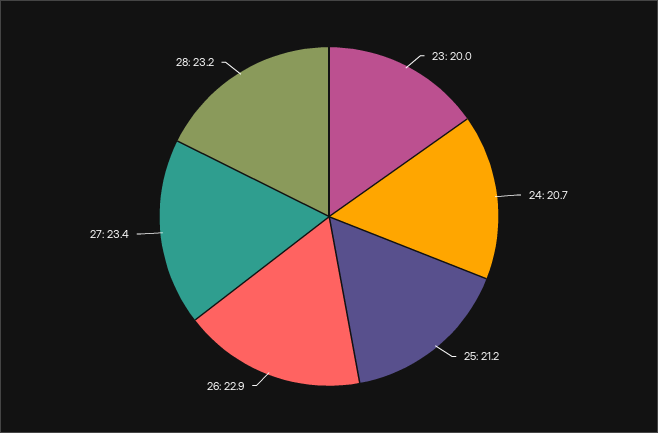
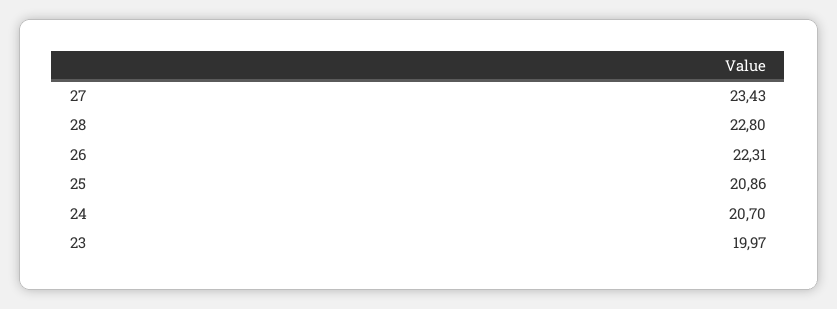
25: 21.2 -> 20.86
26: 22.9 -> 22.31
28: 23.2 -> 22.8

